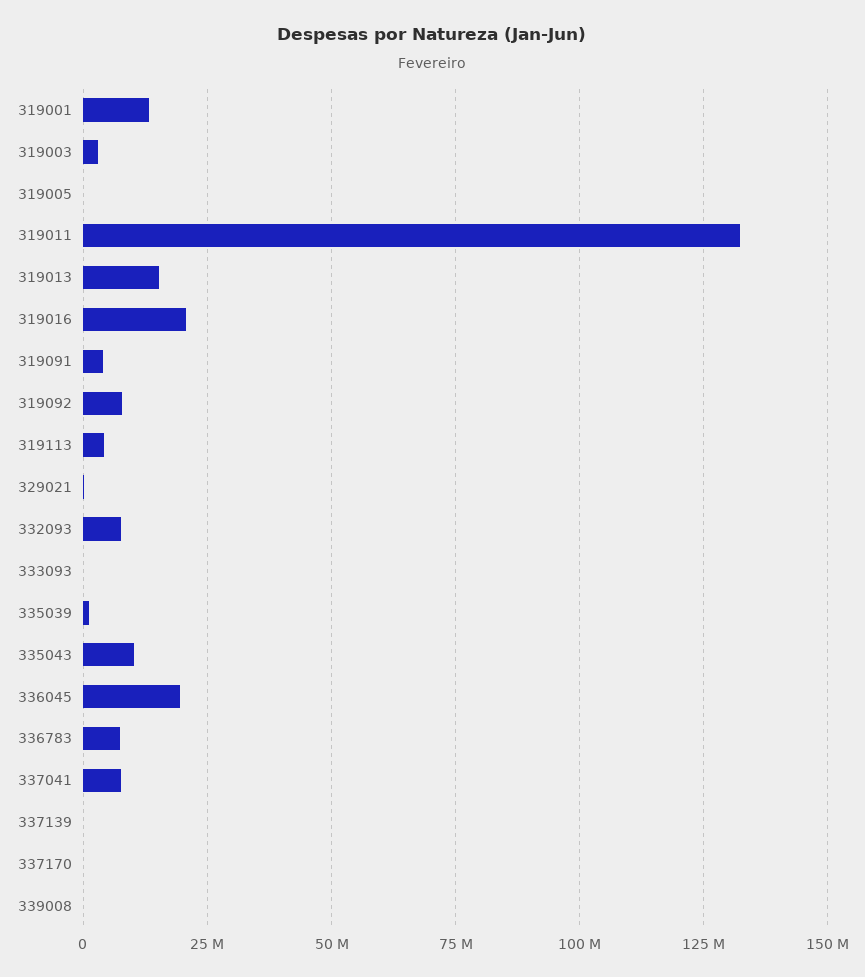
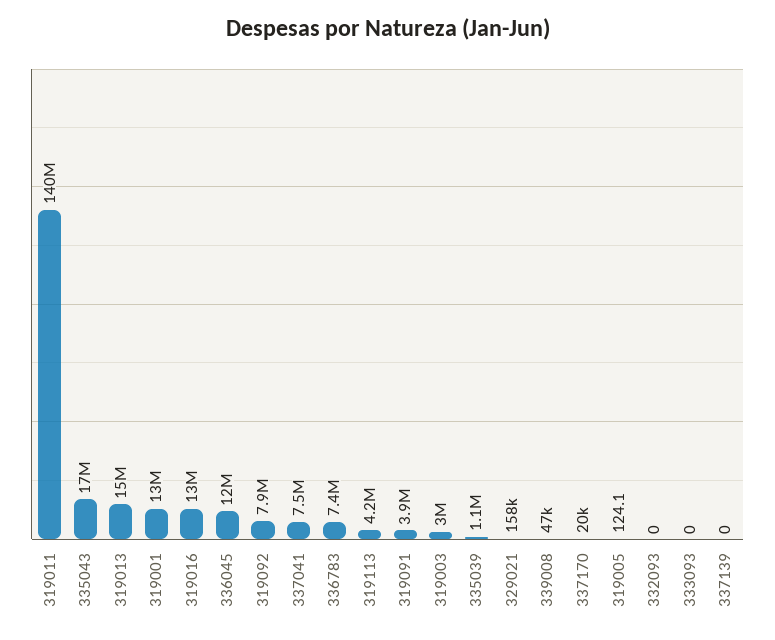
319011: 132500000 -> 140000000
319016: 20000000 -> 13000000
332093: 7500000 -> 0
335043: 10000000 -> 17000000
336045: 20000000 -> 12000000

